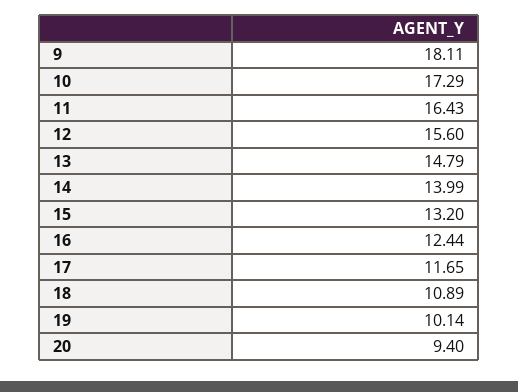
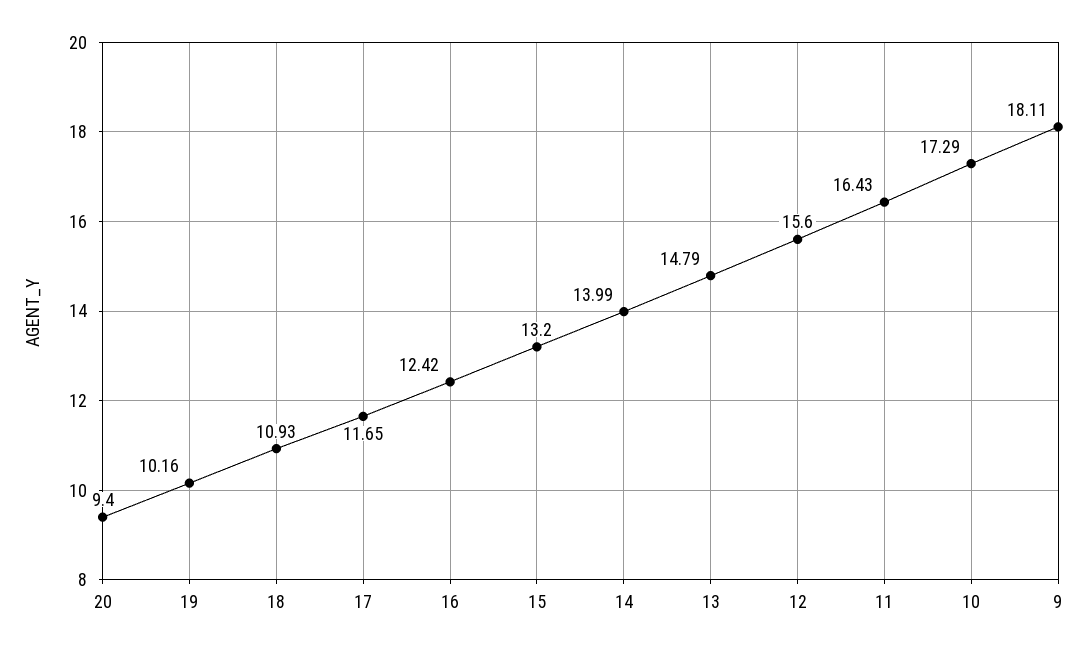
16: 12.44 -> 12.42
18: 10.89 -> 10.93
19: 10.14 -> 10.16

